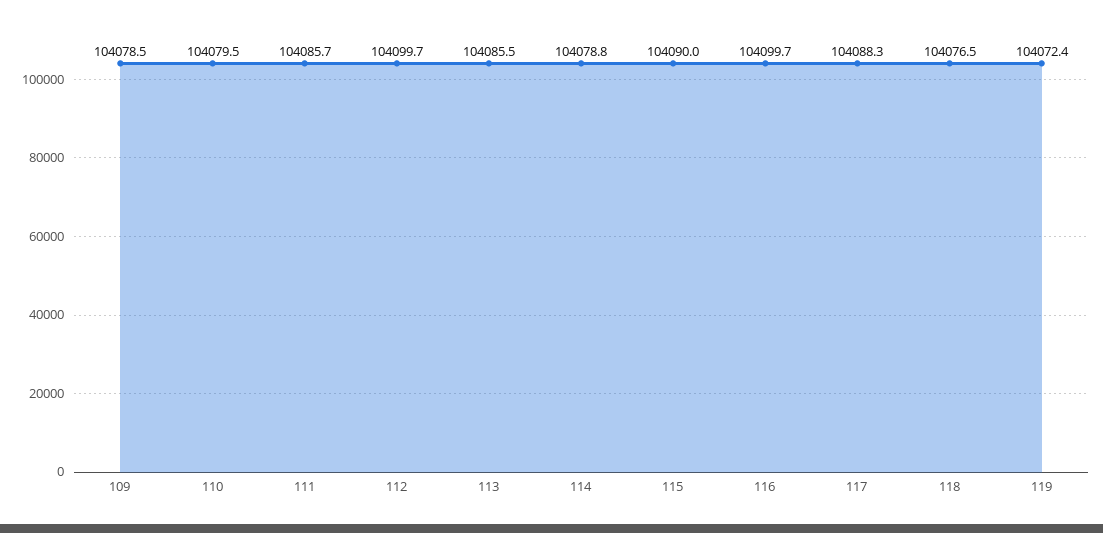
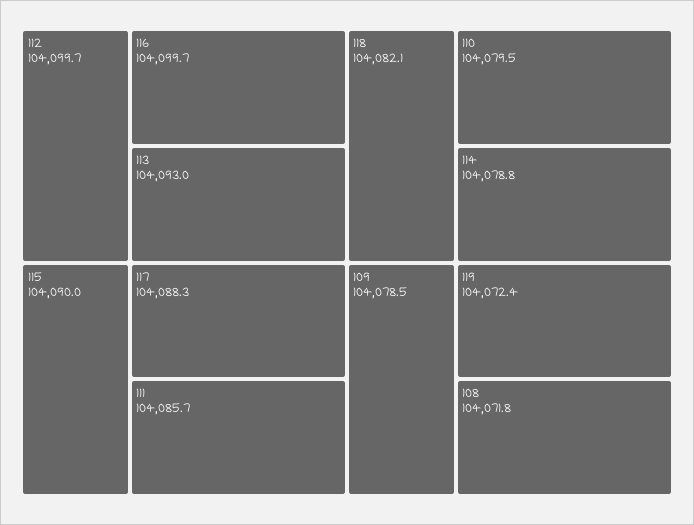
113: 104085.5 -> 104093
118: 104076.5 -> 104082.1
108: none -> 104071.8

